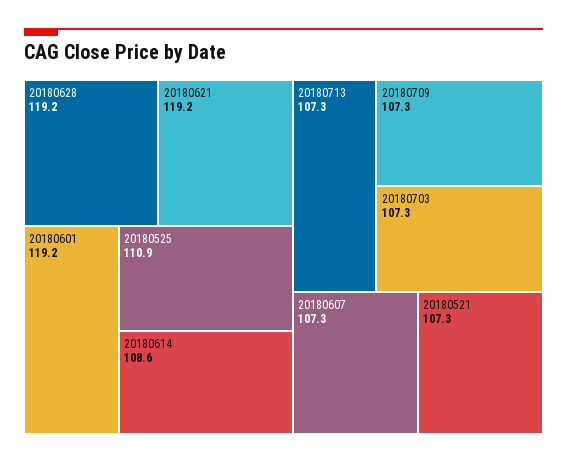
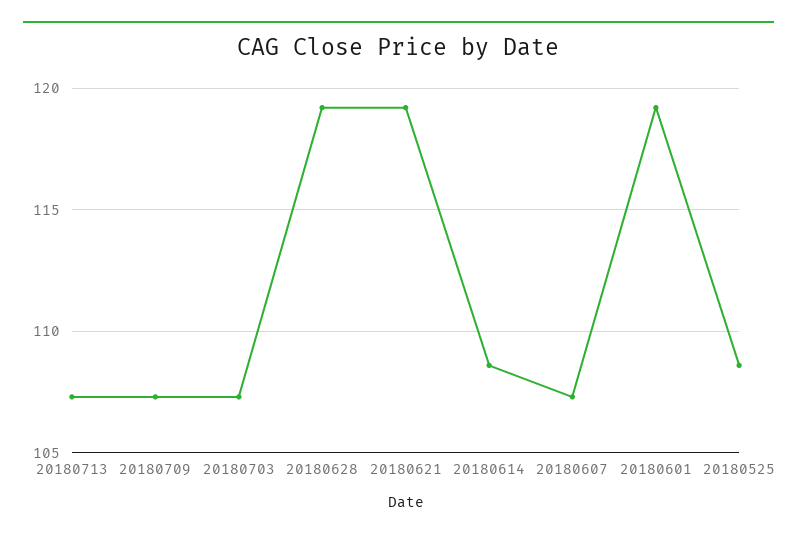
20180525: 110.9 -> 108.5
20180521: 107.3 -> none

